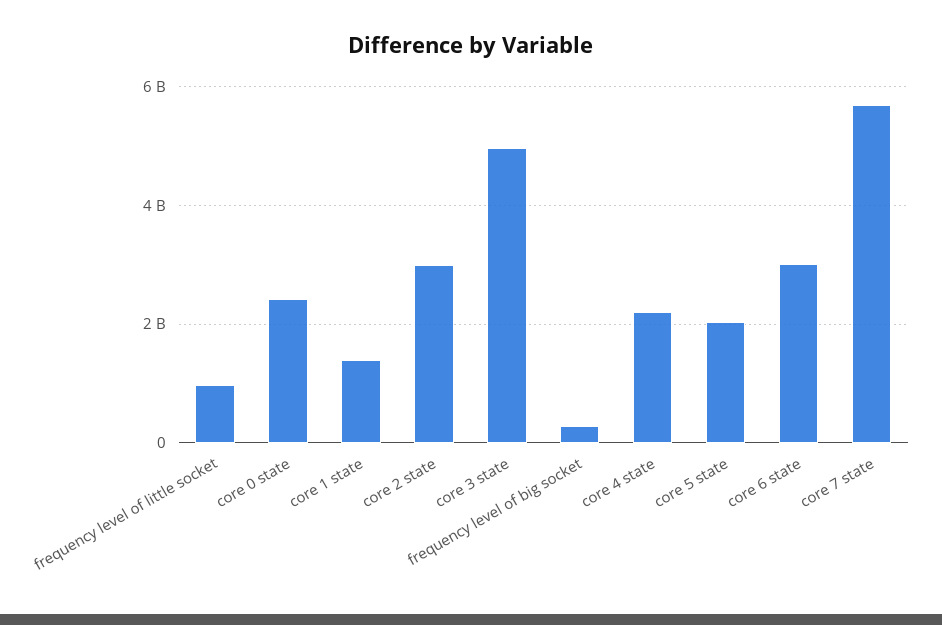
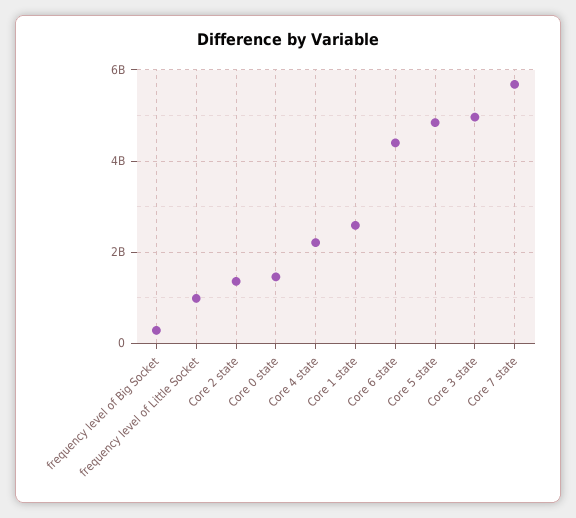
core 0 state: 2400000000 -> 1400000000
core 1 state: 1400000000 -> 2600000000
core 2 state: 3000000000 -> 1400000000
core 5 state: 2000000000 -> 4800000000
core 6 state: 3000000000 -> 4400000000

